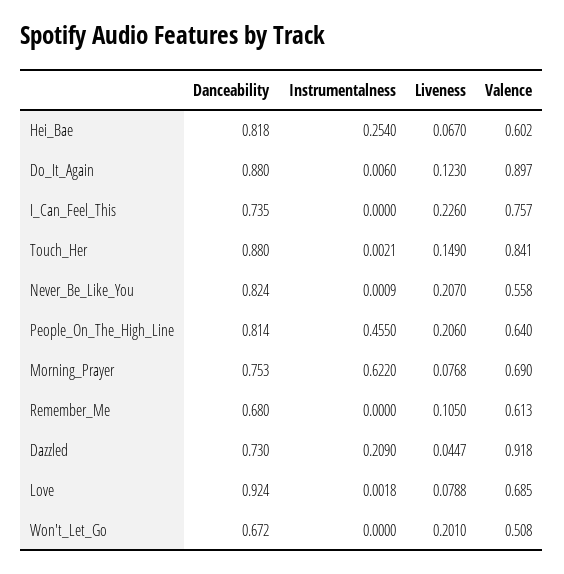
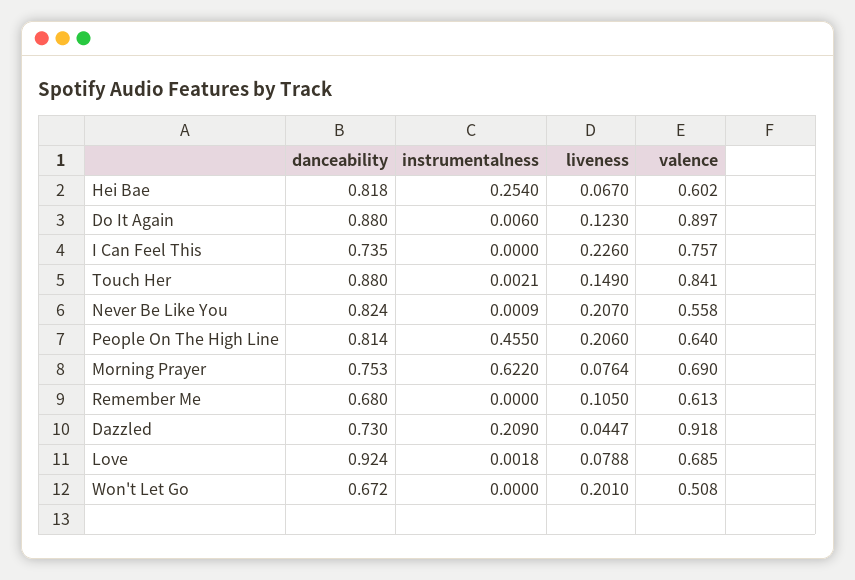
Liveness, Morning_Prayer: 0.0768 -> 0.0764

